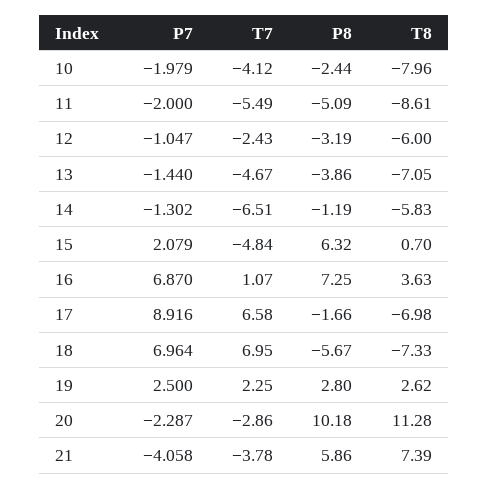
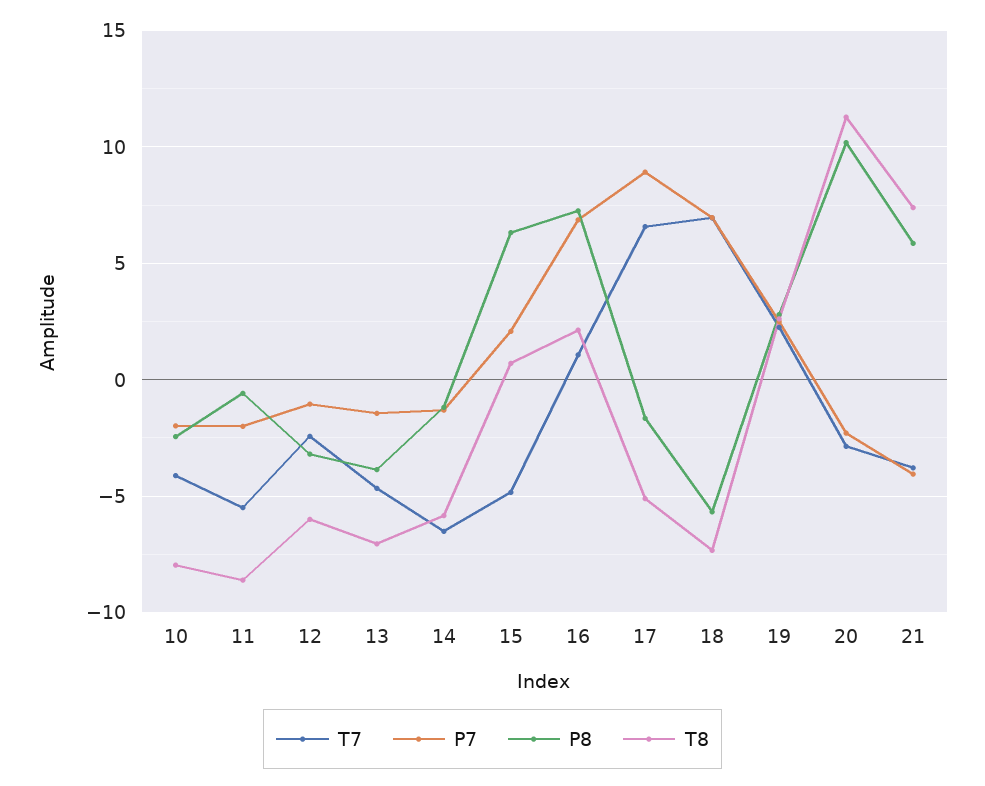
P8, 11: -5.09 -> -0.5
T8, 16: 3.63 -> 2
T8, 17: -6.98 -> -5

